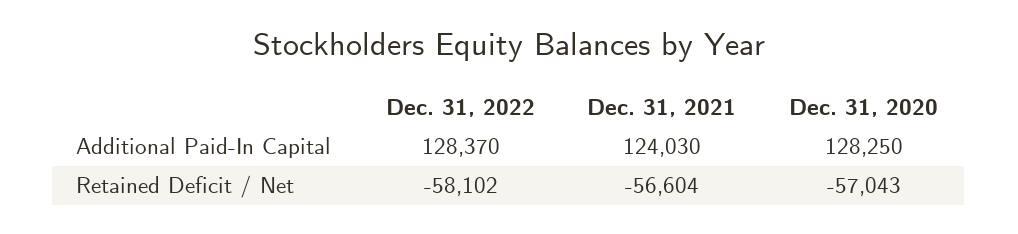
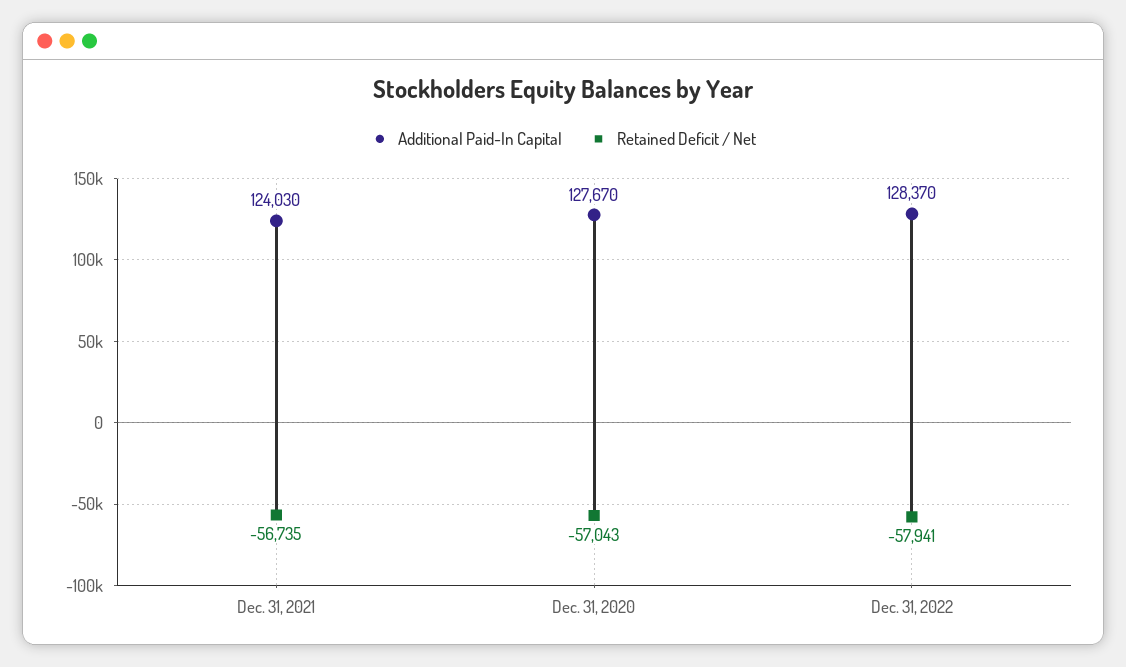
Additional Paid-In Capital, Dec. 31, 2020: 128250 -> 127670
Retained Deficit / Net, Dec. 31, 2022: -58102 -> -57941
Retained Deficit / Net, Dec. 31, 2021: -56604 -> -56735

